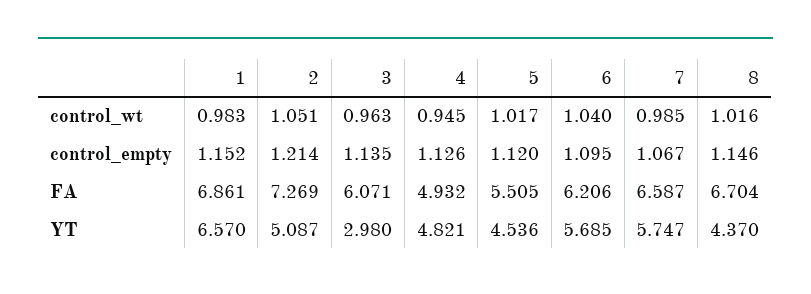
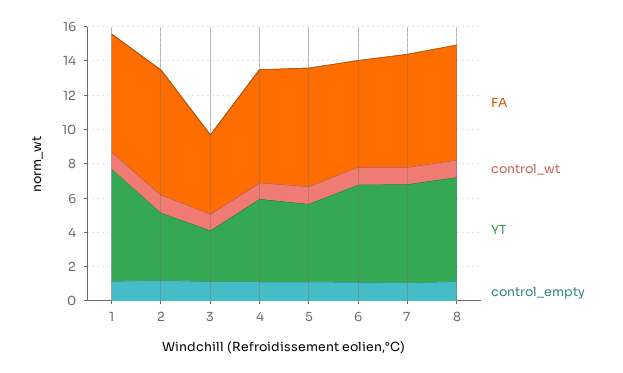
FA, 3: 6.071 -> 4.5
FA, 4: 4.932 -> 6.5
FA, 5: 5.505 -> 7
YT, 2: 5.087 -> 4
YT, 8: 4.37 -> 6

